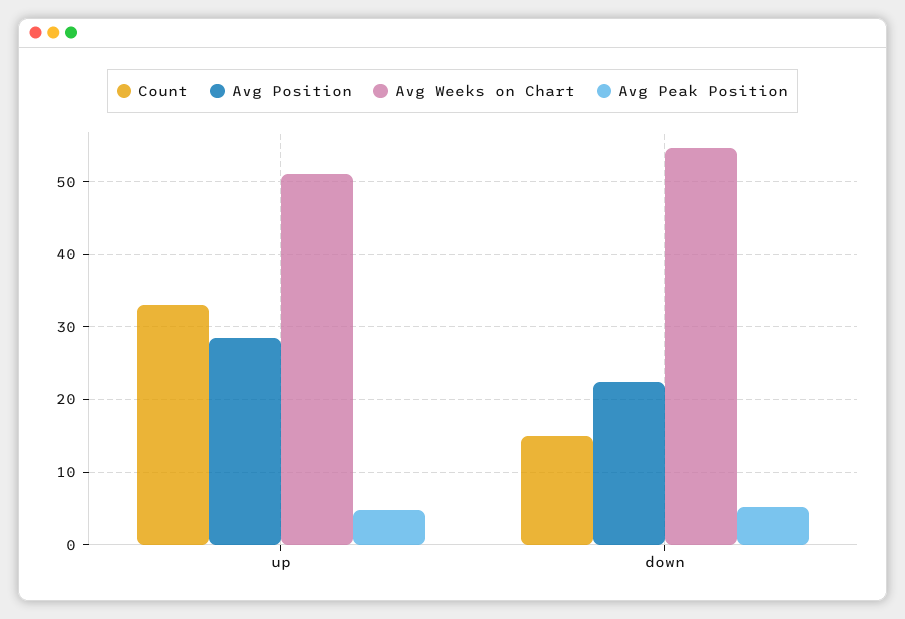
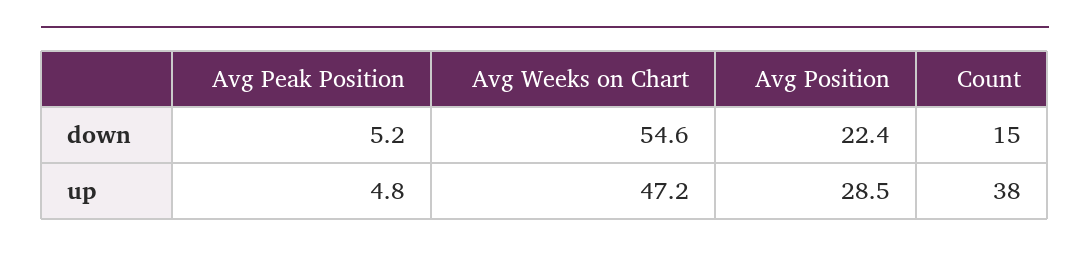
Count, up: 33 -> 38
Avg Weeks on Chart, up: 51 -> 47.2

